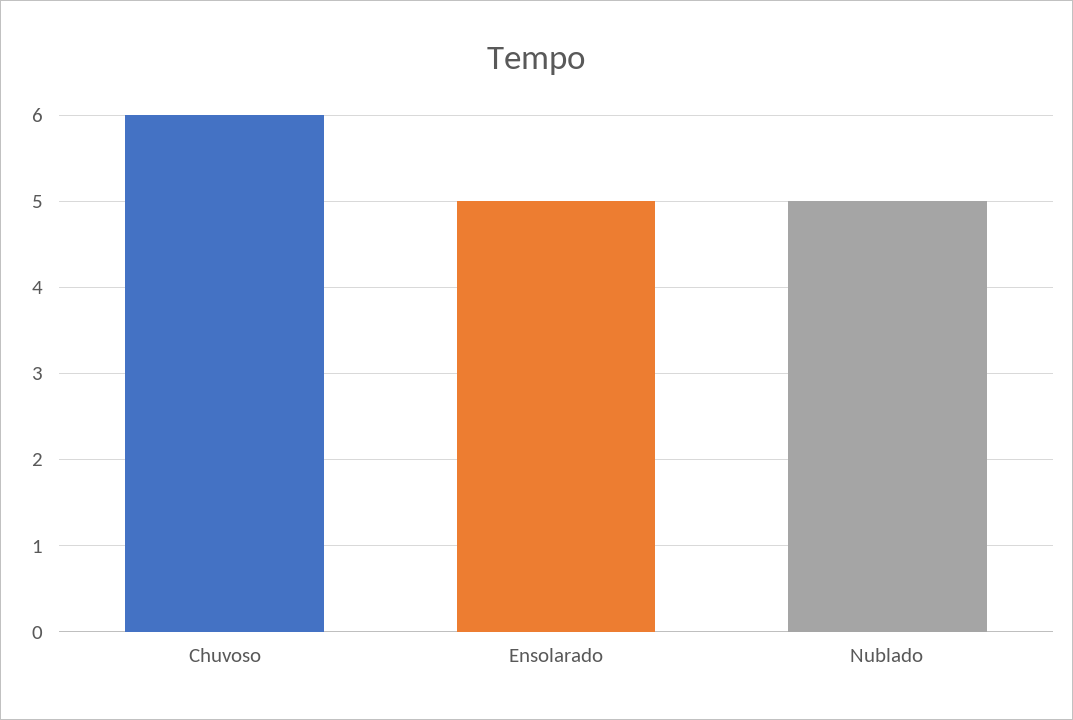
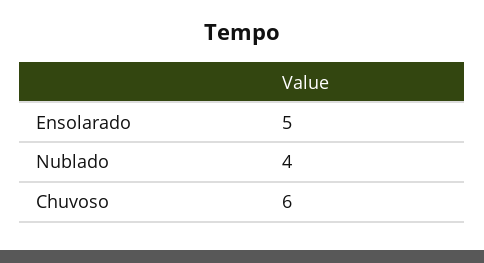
Nublado: 5 -> 4

